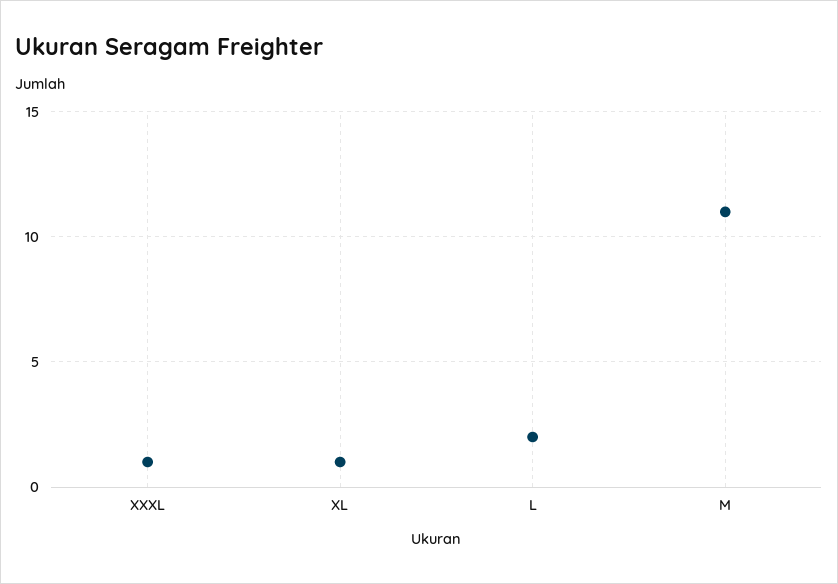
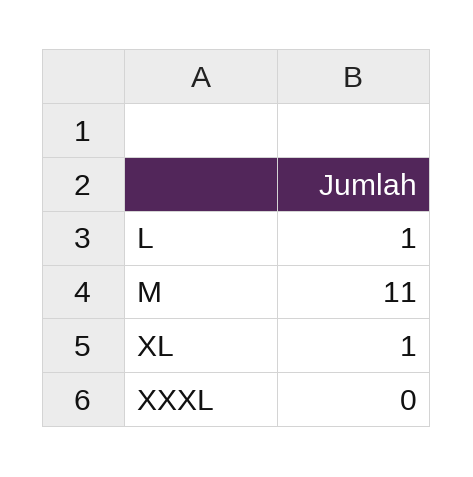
XXXL: 1 -> 0
L: 2 -> 1

